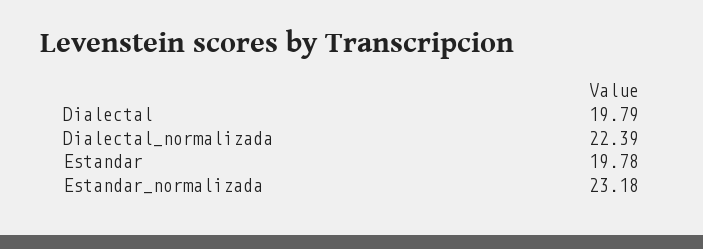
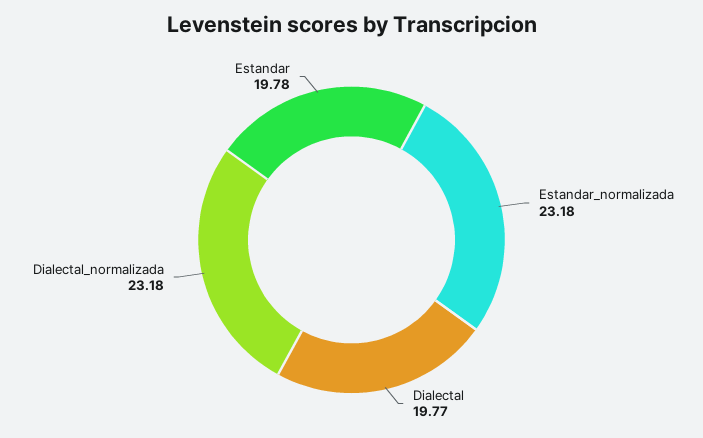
Dialectal: 19.79 -> 19.77
Dialectal_normalizada: 22.39 -> 23.18

